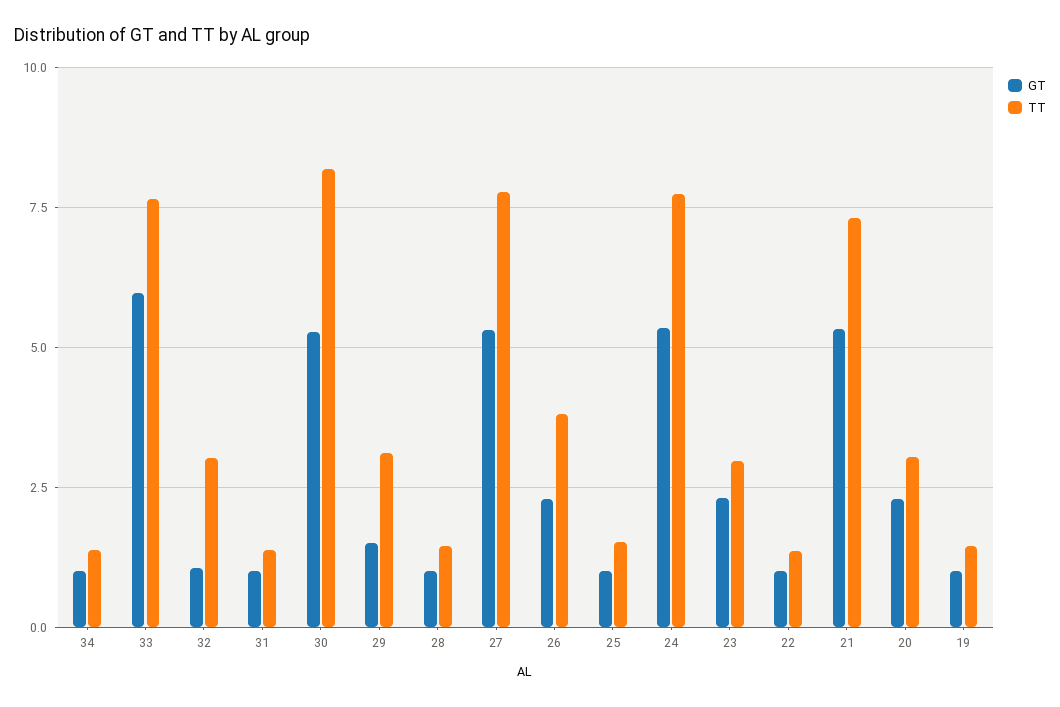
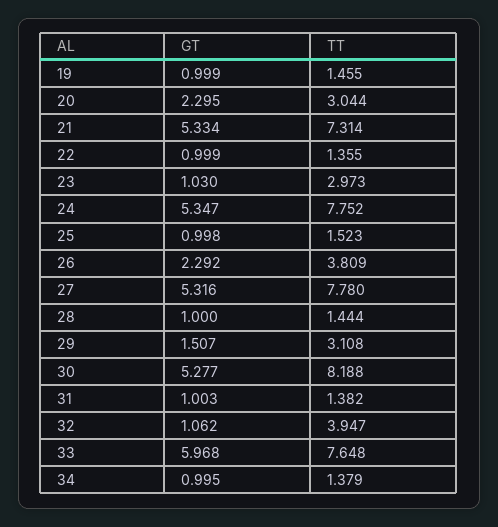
TT, 32: 3 -> 3.947
GT, 23: 2.25 -> 1.03

